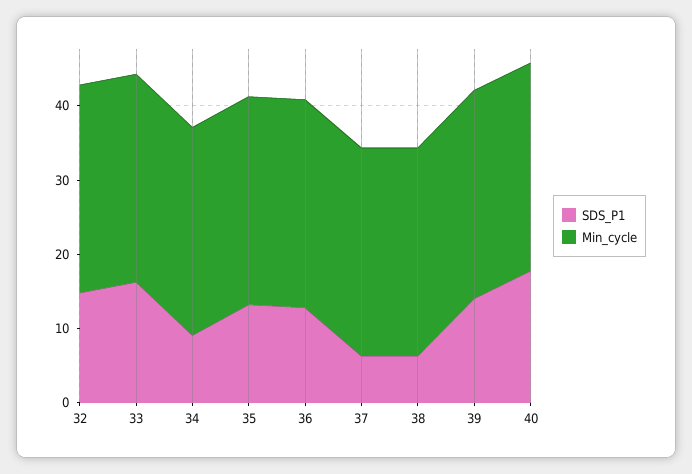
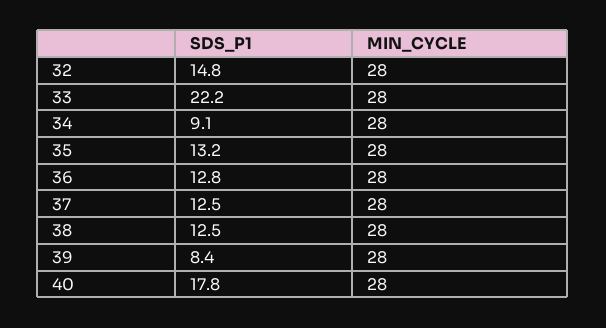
SDS_P1, 33: 16 -> 22.2
SDS_P1, 37: 6 -> 12.5
SDS_P1, 38: 6 -> 12.5
SDS_P1, 39: 14 -> 8.4

